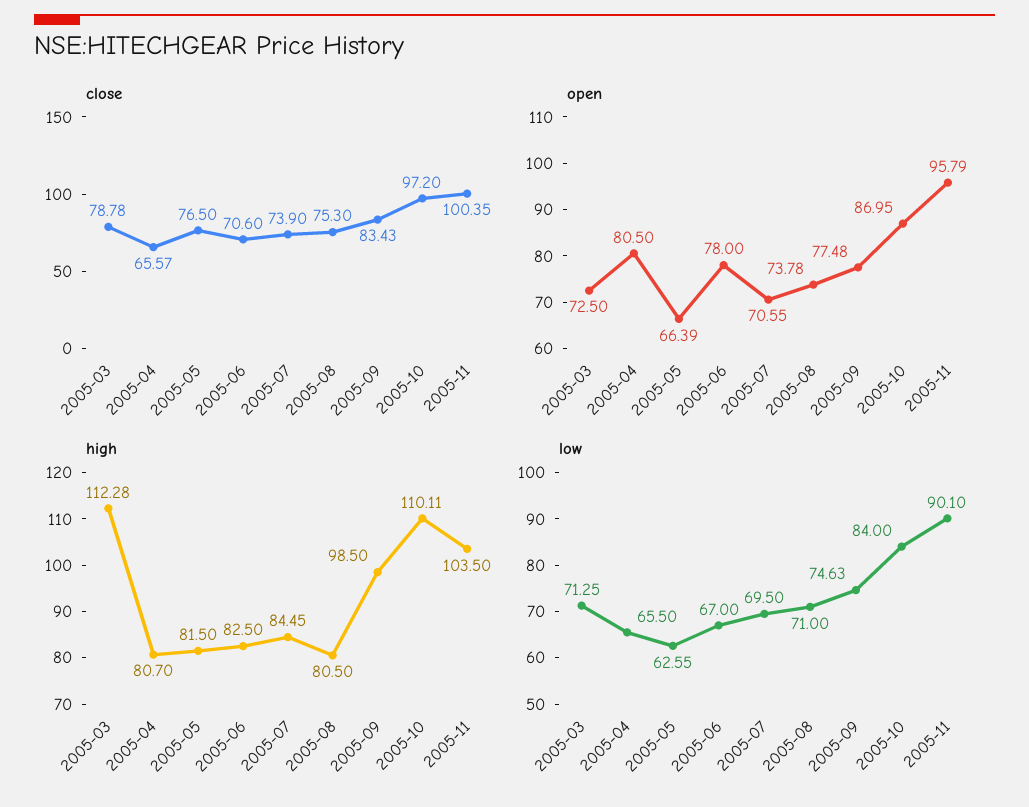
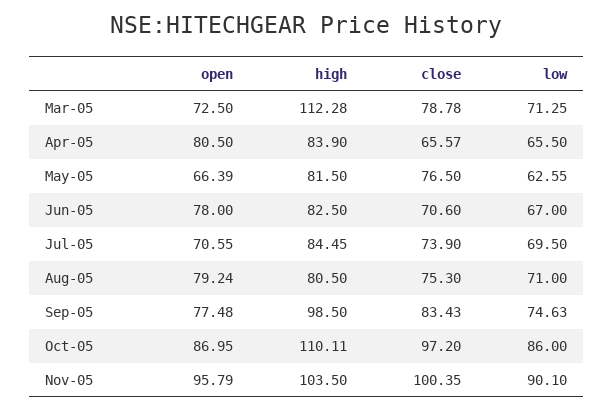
open, 2005-08: 73.78 -> 79.24
high, 2005-04: 80.7 -> 83.9
low, 2005-10: 84 -> 86

